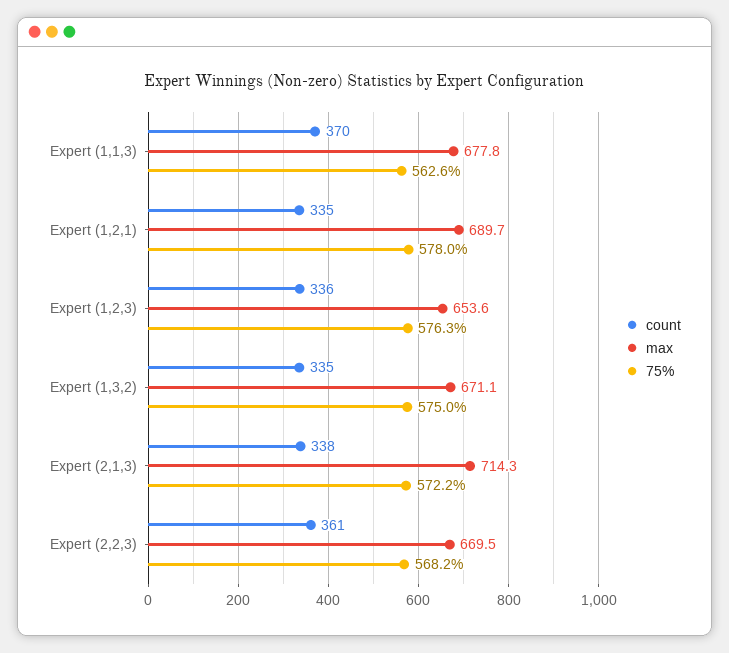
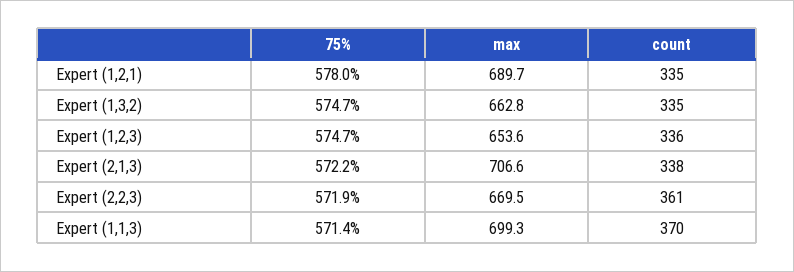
max, Expert (1,1,3): 677.8 -> 699.3
75%, Expert (1,1,3): 562.6 -> 571.4
75%, Expert (1,2,3): 576.3 -> 574.7
max, Expert (1,3,2): 671.1 -> 662.8
75%, Expert (1,3,2): 575 -> 574.7
max, Expert (2,1,3): 714.3 -> 706.6
75%, Expert (2,2,3): 568.2 -> 571.9

